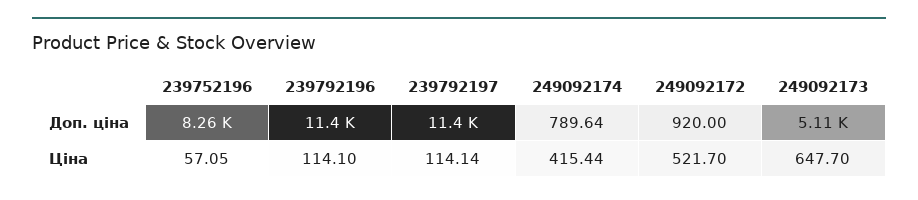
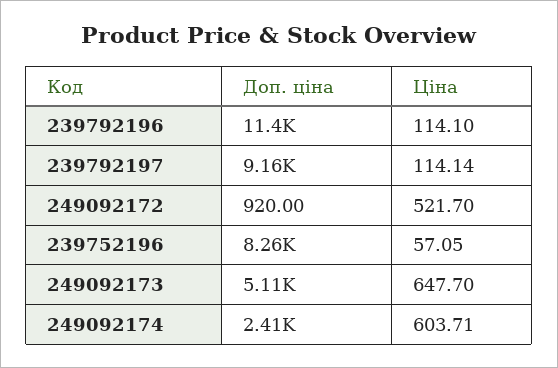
239792197, Доп. ціна: 11400 -> 9160
249092174, Доп. ціна: 789.64 -> 2410
249092174, Ціна: 415.44 -> 603.71

